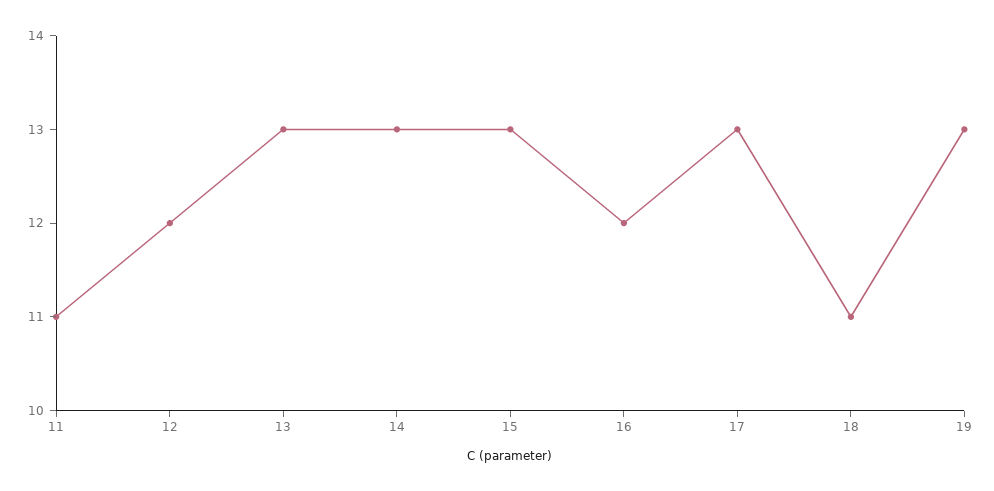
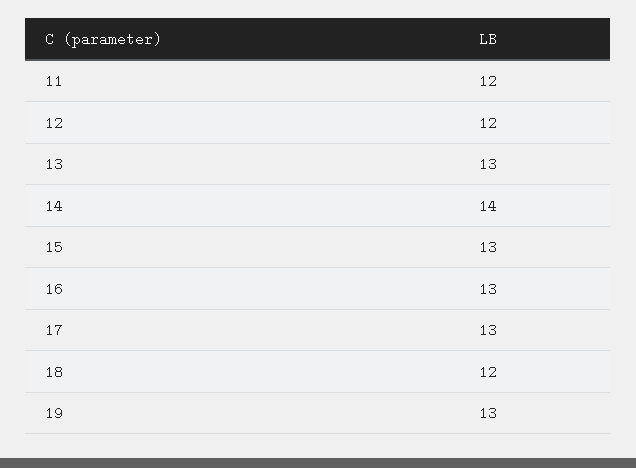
11: 11 -> 12
14: 13 -> 14
16: 12 -> 13
18: 11 -> 12

